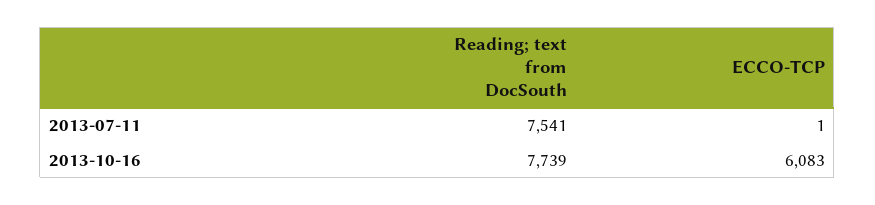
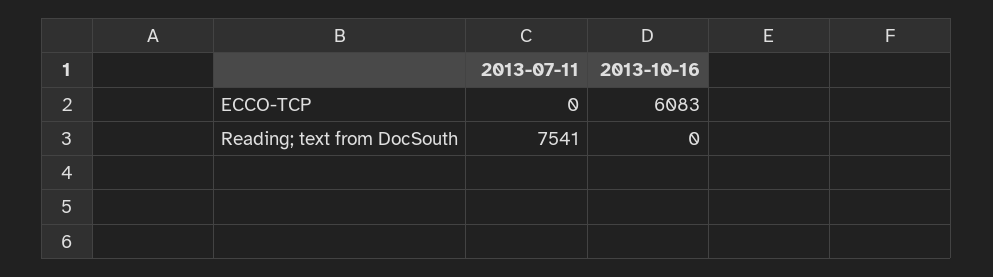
ECCO-TCP, 2013-07-11: 1 -> 0
Reading; text from DocSouth, 2013-10-16: 7739 -> 0

